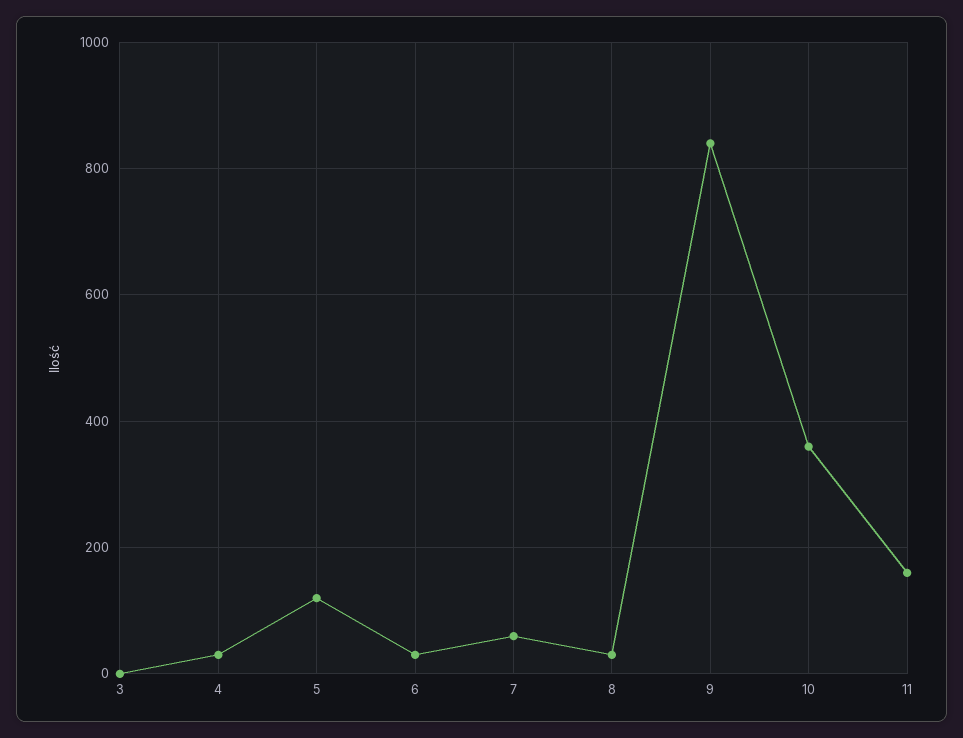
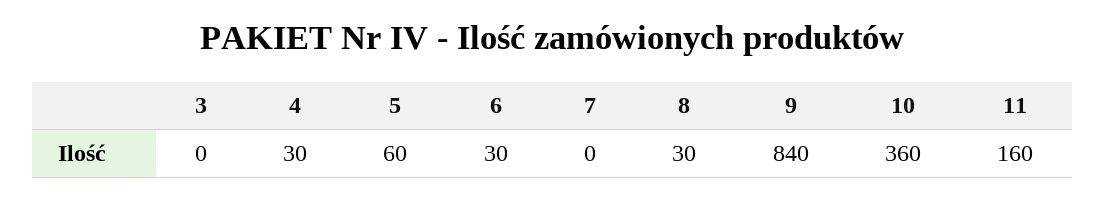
5: 120 -> 60
7: 60 -> 0

